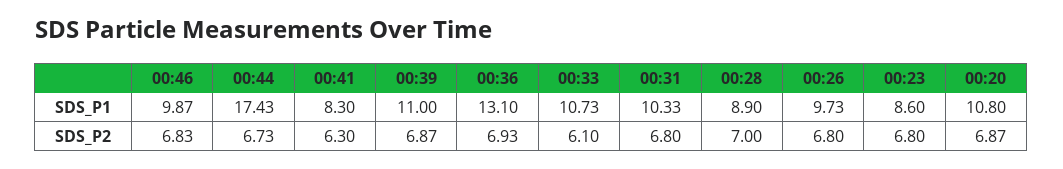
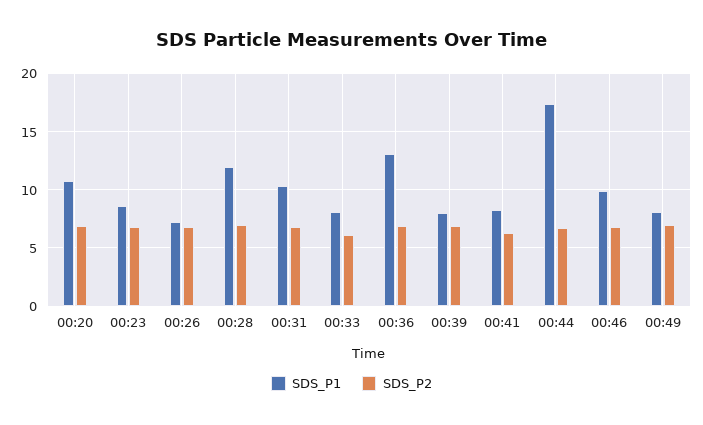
SDS_P1, 00:39: 11 -> 8
SDS_P1, 00:33: 10.73 -> 8
SDS_P1, 00:28: 8.9 -> 12
SDS_P1, 00:26: 9.73 -> 7
SDS_P1, 00:49: none -> 8
SDS_P2, 00:49: none -> 7

